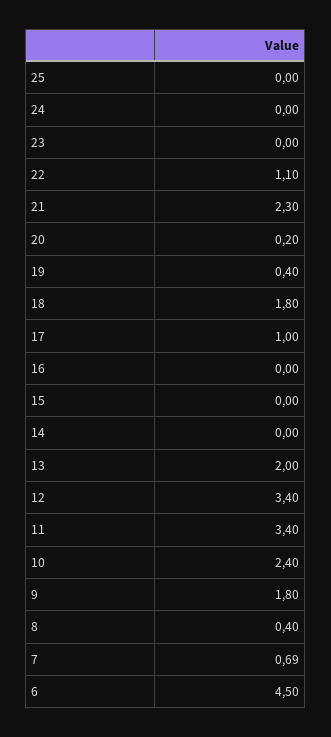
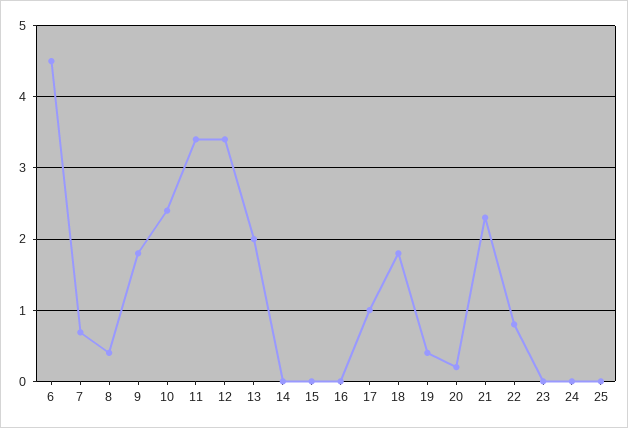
22: 1.1 -> 0.8

